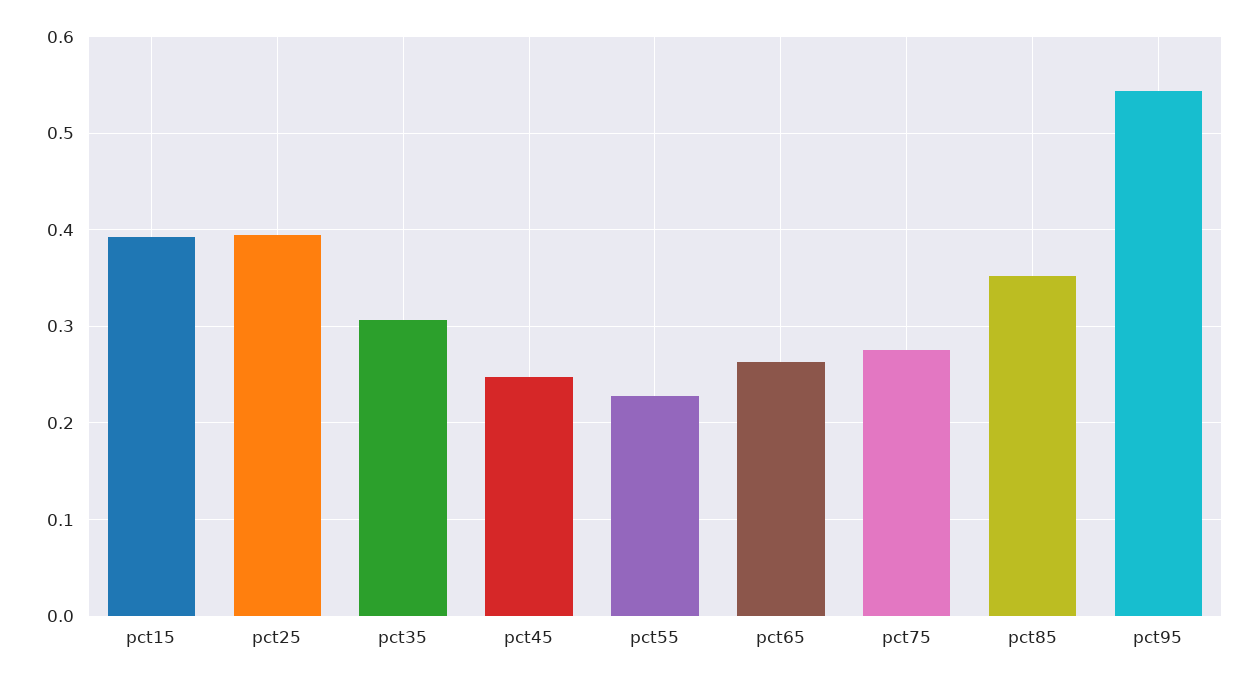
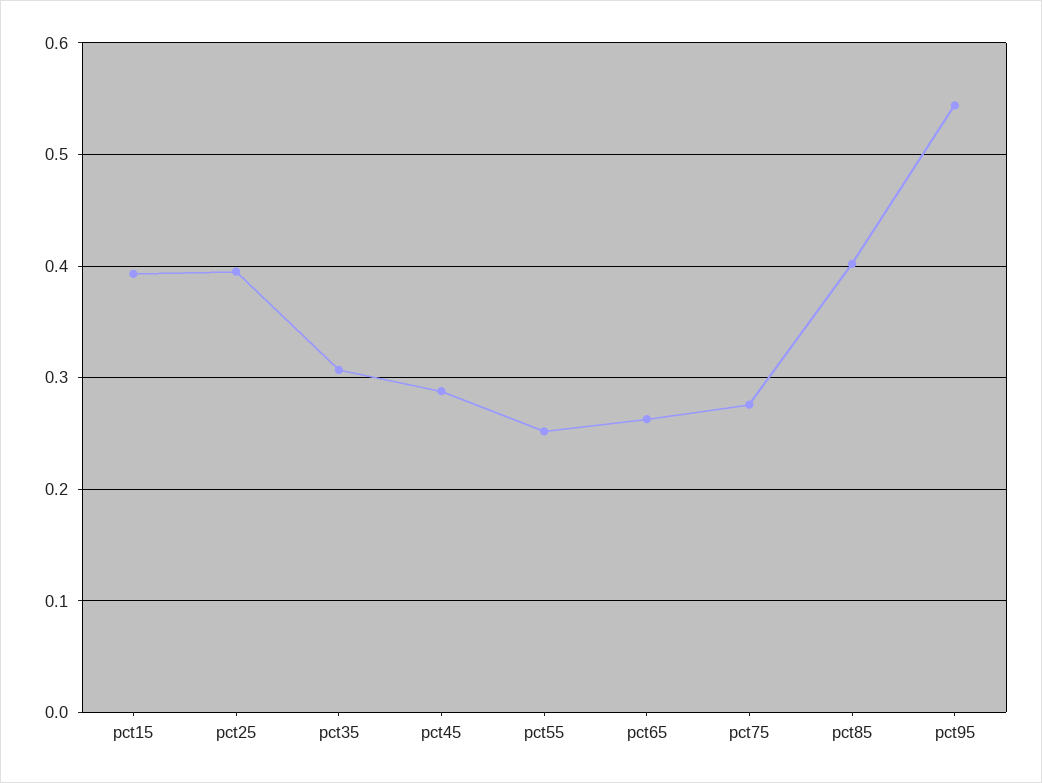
pct45: 0.25 -> 0.29
pct55: 0.23 -> 0.25
pct85: 0.35 -> 0.4

